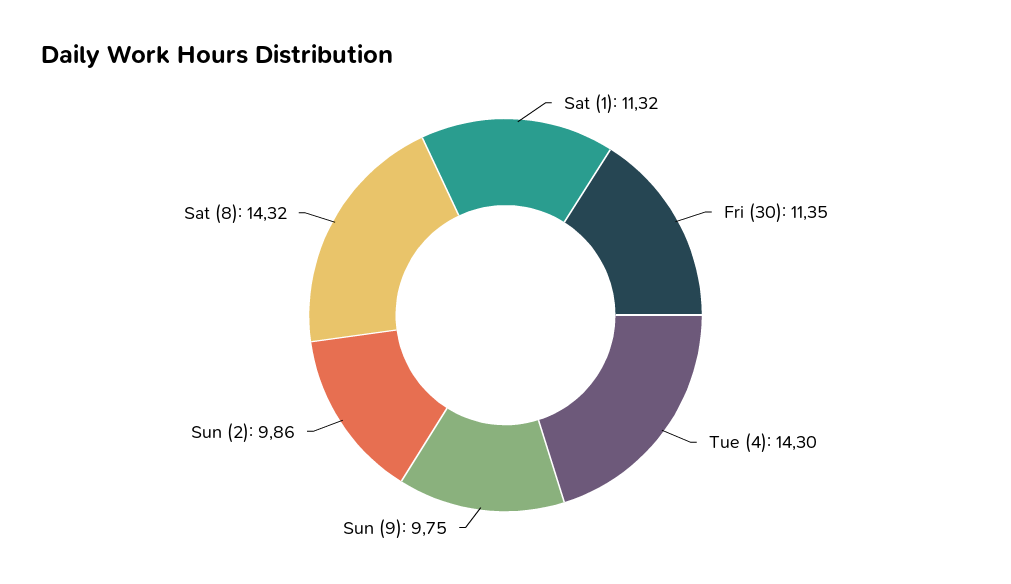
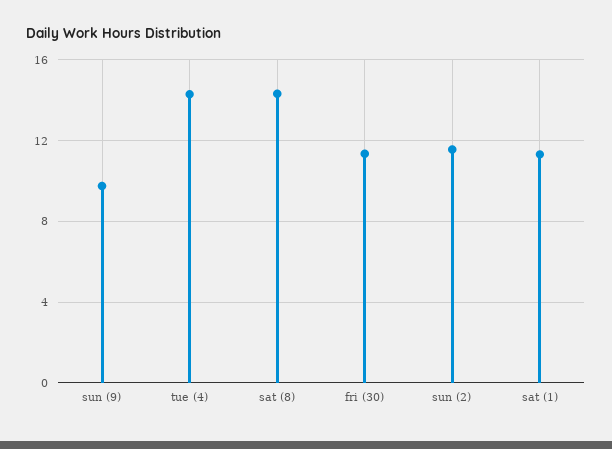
Sun (2): 9.86 -> 11.5

